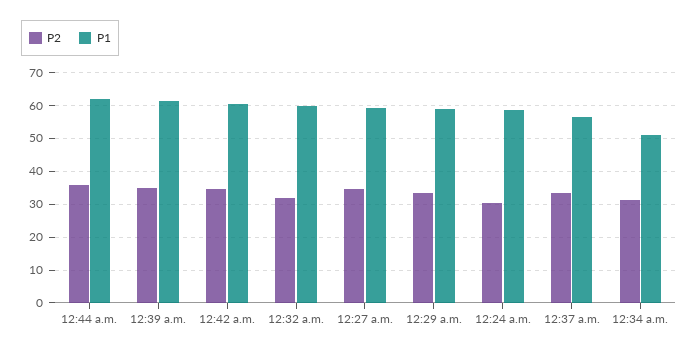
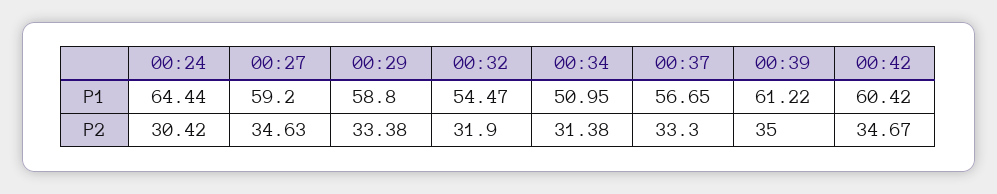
P2, 12:44 a.m.: 36 -> none
P1, 12:44 a.m.: 62 -> none
P1, 12:32 a.m.: 60 -> 54.47
P1, 12:24 a.m.: 58 -> 64.44

